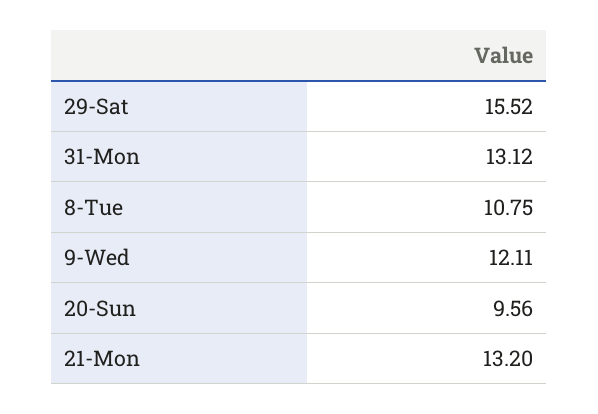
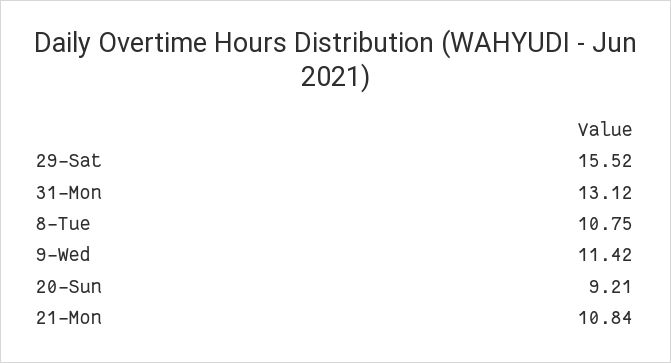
9-Wed: 12.11 -> 11.42
20-Sun: 9.56 -> 9.21
21-Mon: 13.2 -> 10.84

